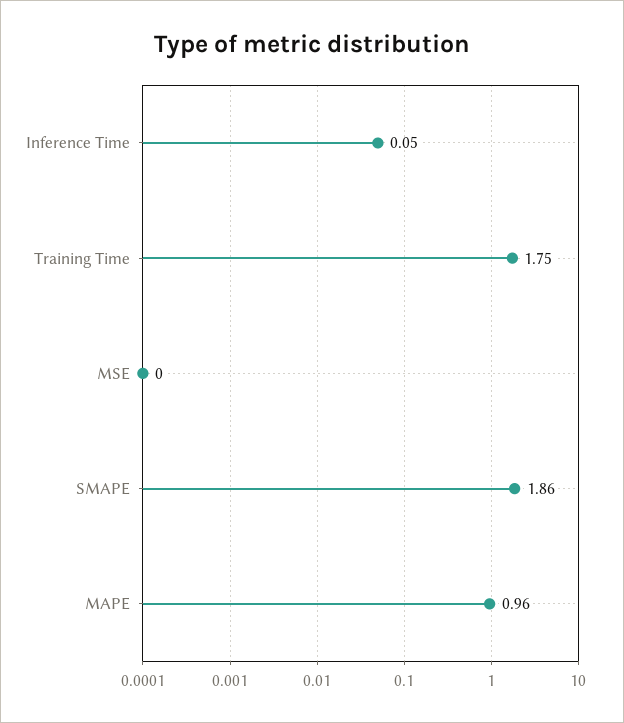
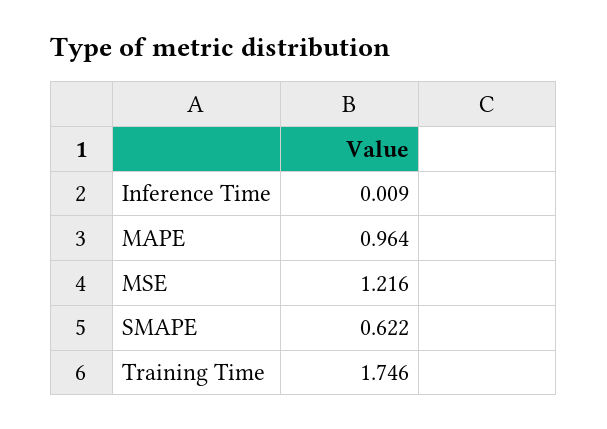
Inference Time: 0.05 -> 0.009
MSE: 0 -> 1.216
SMAPE: 1.86 -> 0.622

